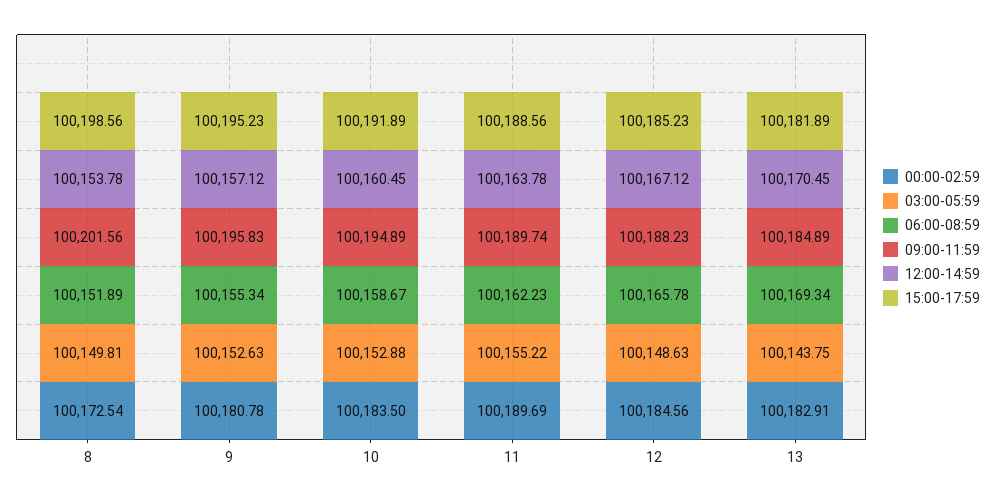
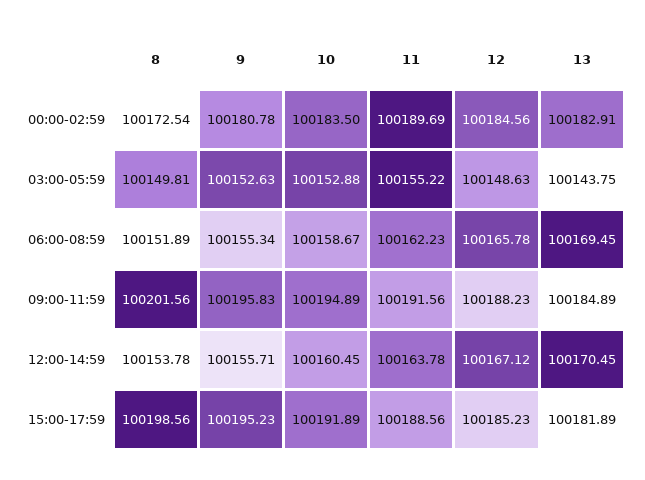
12:00-14:59, 9: 100157.12 -> 100155.71
09:00-11:59, 11: 100189.74 -> 100191.56
06:00-08:59, 13: 100169.34 -> 100169.45

